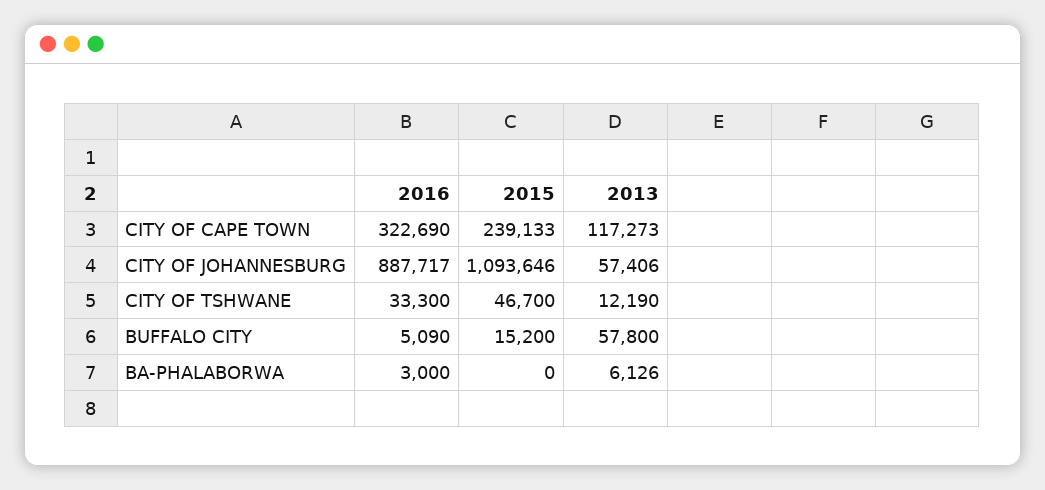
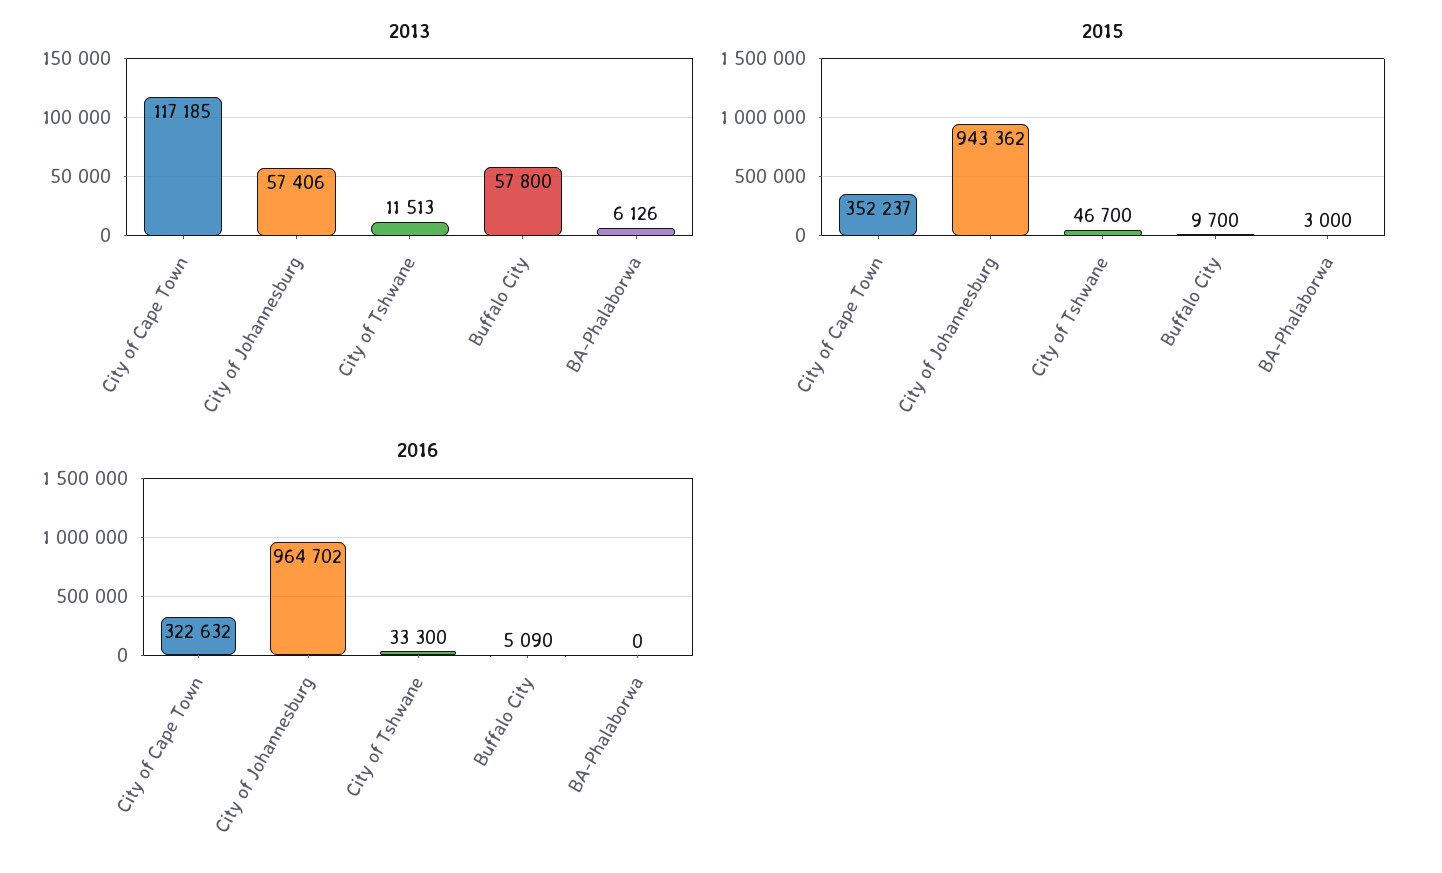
2016, CITY OF CAPE TOWN: 322690 -> 322632
2015, CITY OF CAPE TOWN: 239133 -> 352237
2013, CITY OF CAPE TOWN: 117273 -> 117185
2016, CITY OF JOHANNESBURG: 887717 -> 964702
2015, CITY OF JOHANNESBURG: 1093646 -> 943362
2013, CITY OF TSHWANE: 12190 -> 11513
2015, BUFFALO CITY: 15200 -> 9700
2016, BA-PHALABORWA: 3000 -> 0
2015, BA-PHALABORWA: 0 -> 3000

